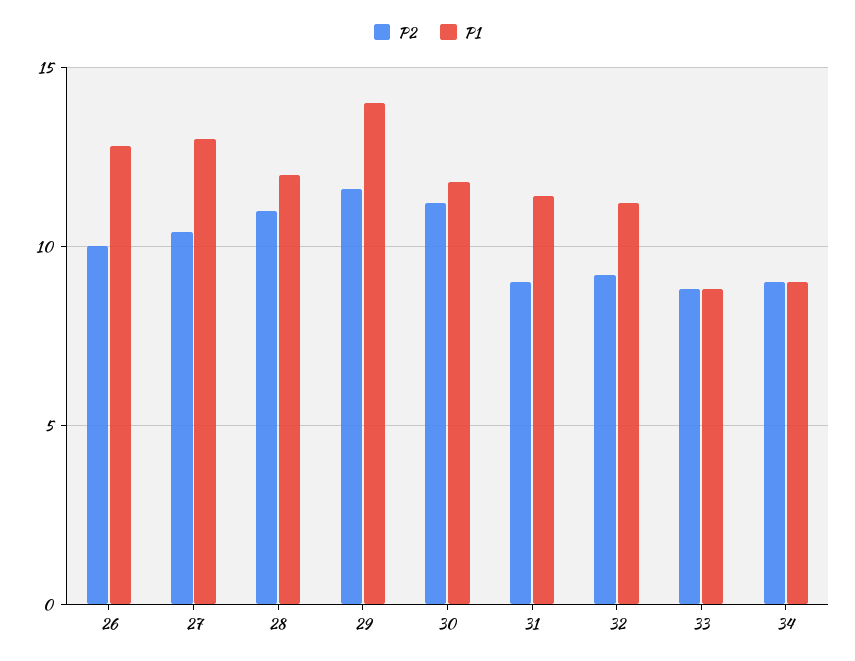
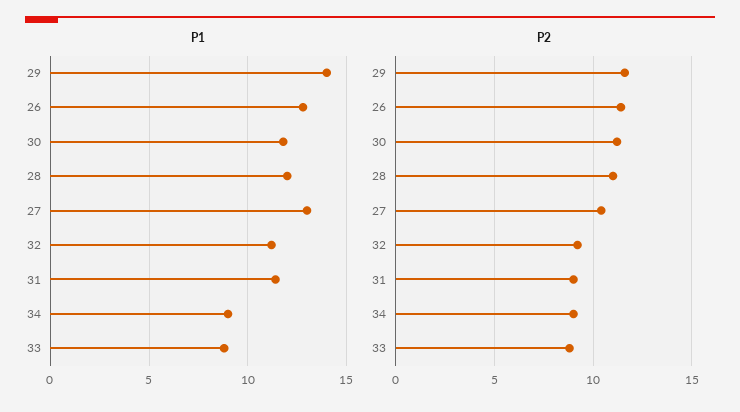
P2, 26: 10 -> 11.5

